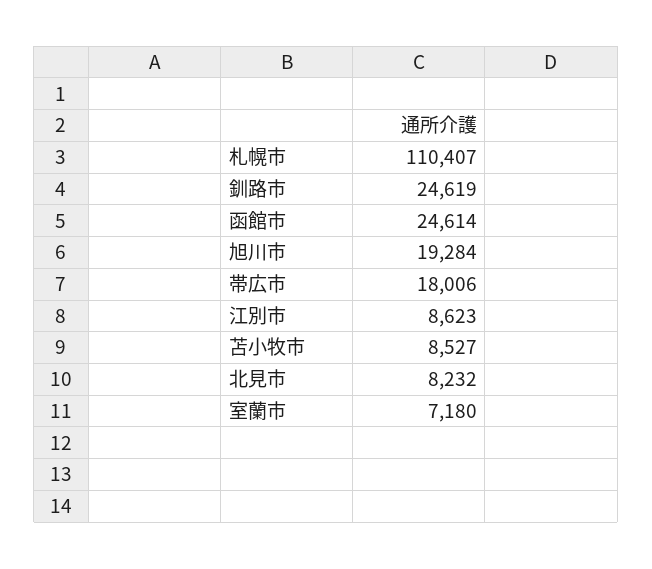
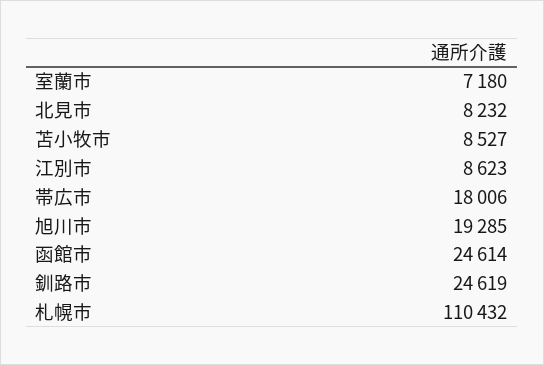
札幌市: 110407 -> 110432
旭川市: 19284 -> 19285

